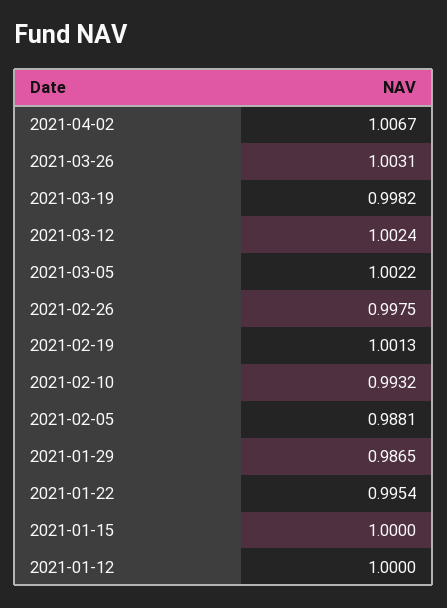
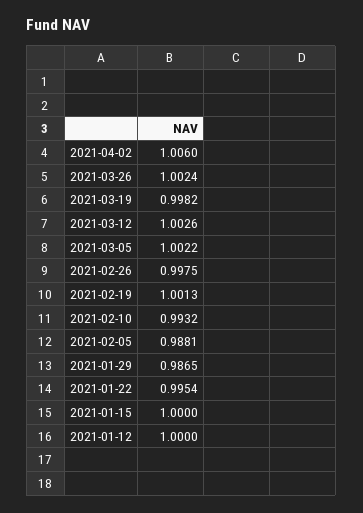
2021-04-02: 1.0067 -> 1.006
2021-03-26: 1.0031 -> 1.0024
2021-03-12: 1.0024 -> 1.0026

